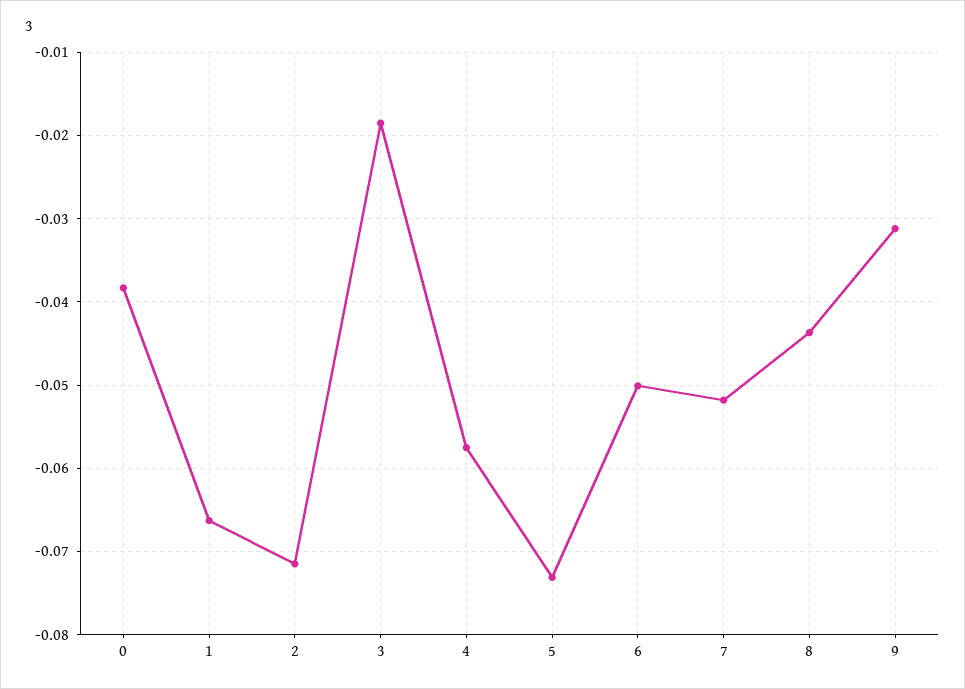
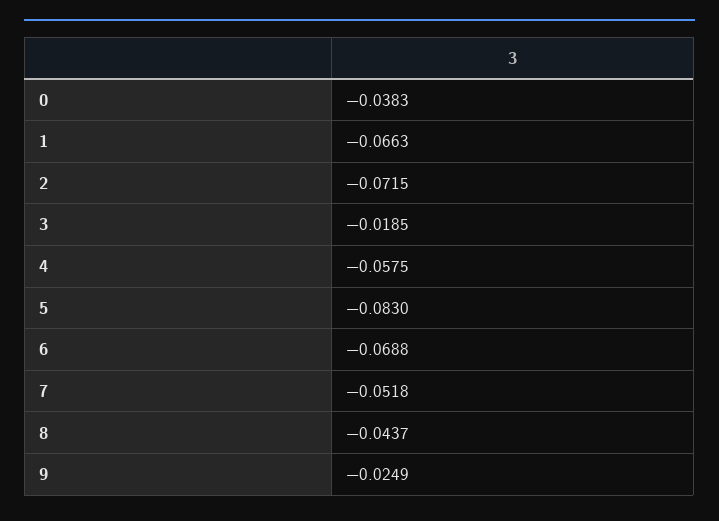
5: -0.073 -> -0.083
6: -0.05 -> -0.0688
9: -0.031 -> -0.0249

